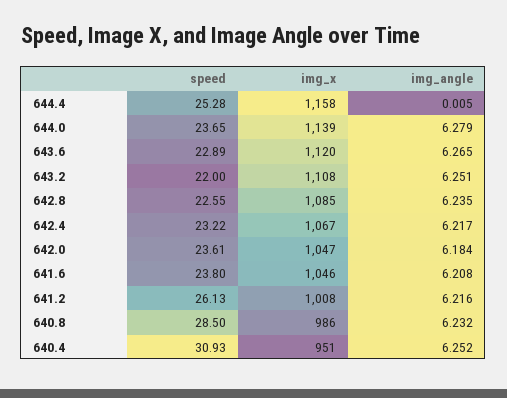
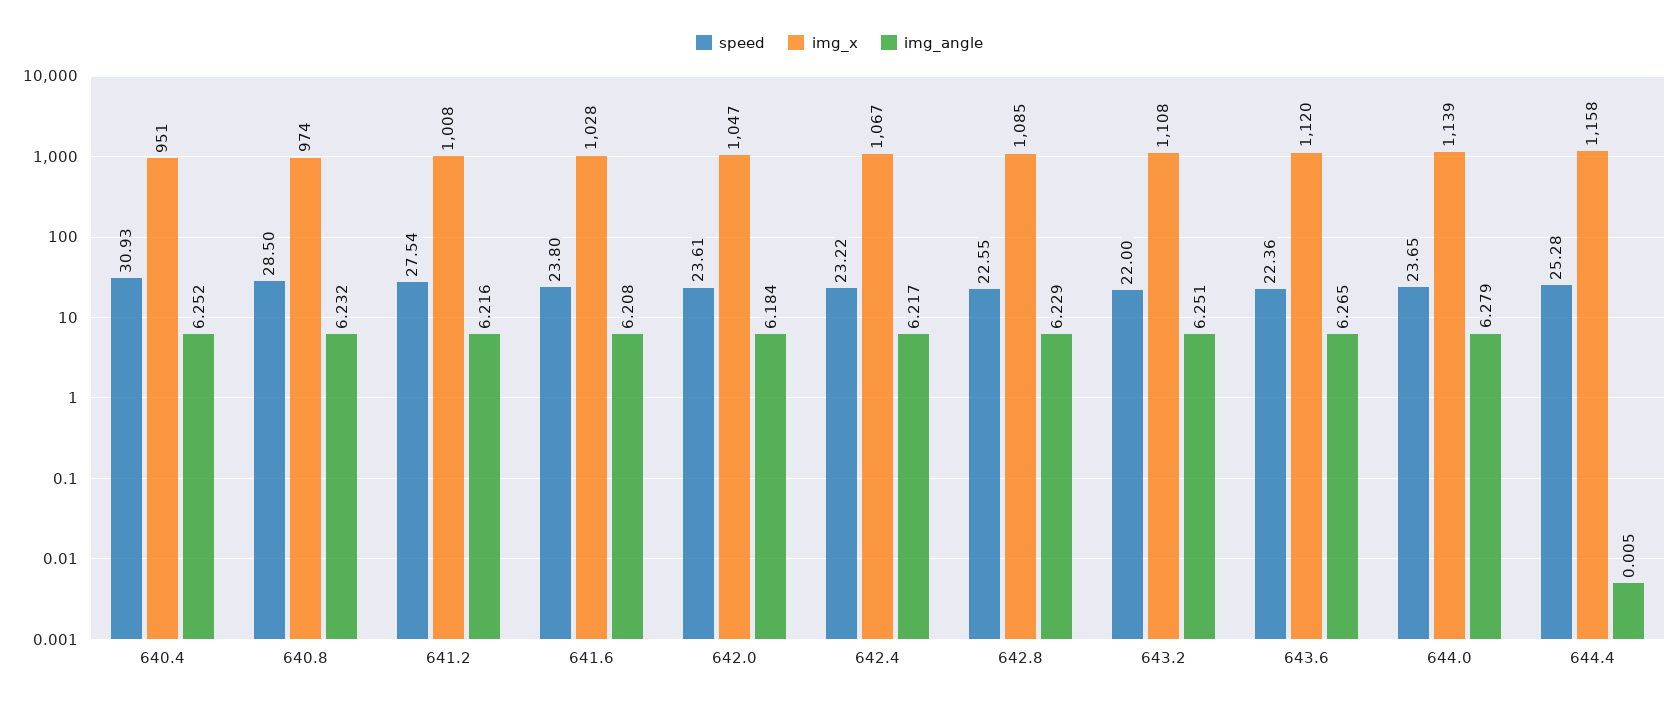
speed, 643.6: 22.89 -> 22.36
img_angle, 642.8: 6.235 -> 6.229
img_x, 641.6: 1046 -> 1028
speed, 641.2: 26.13 -> 27.54
img_x, 640.8: 986 -> 974

